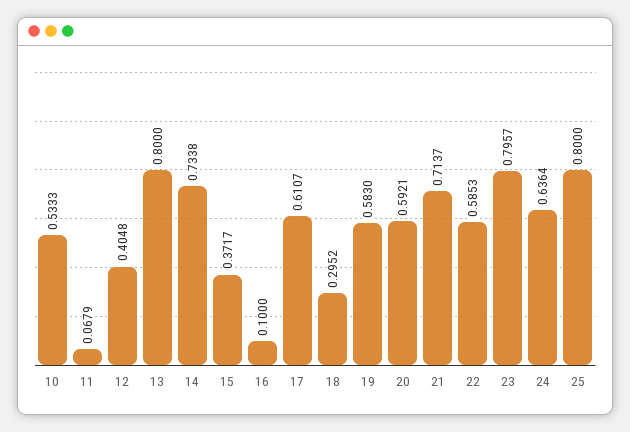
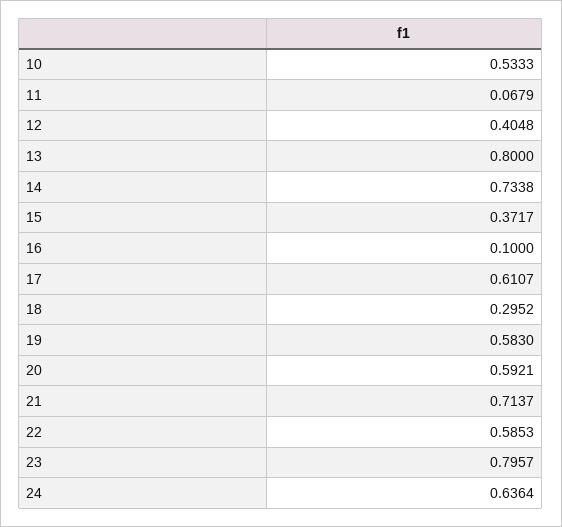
25: 0.8 -> none

